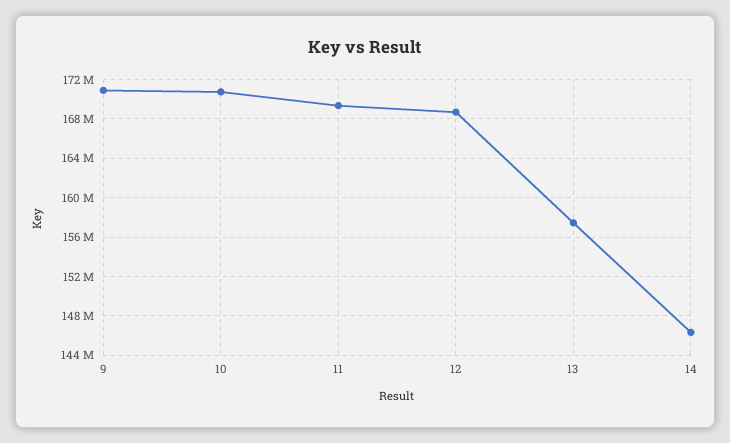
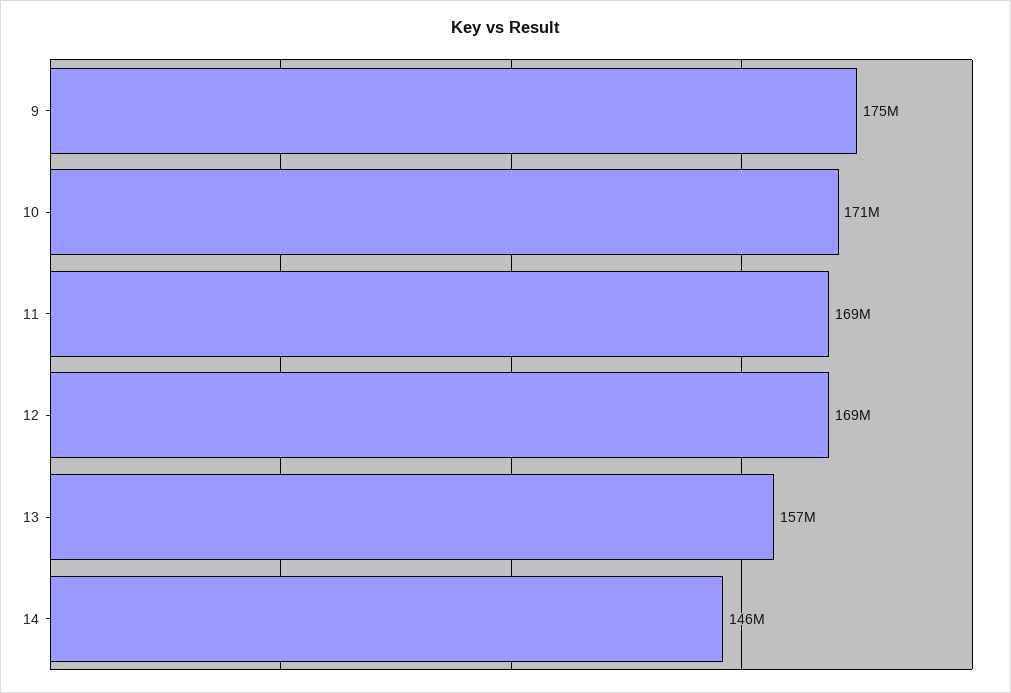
9: 171000000 -> 175000000

